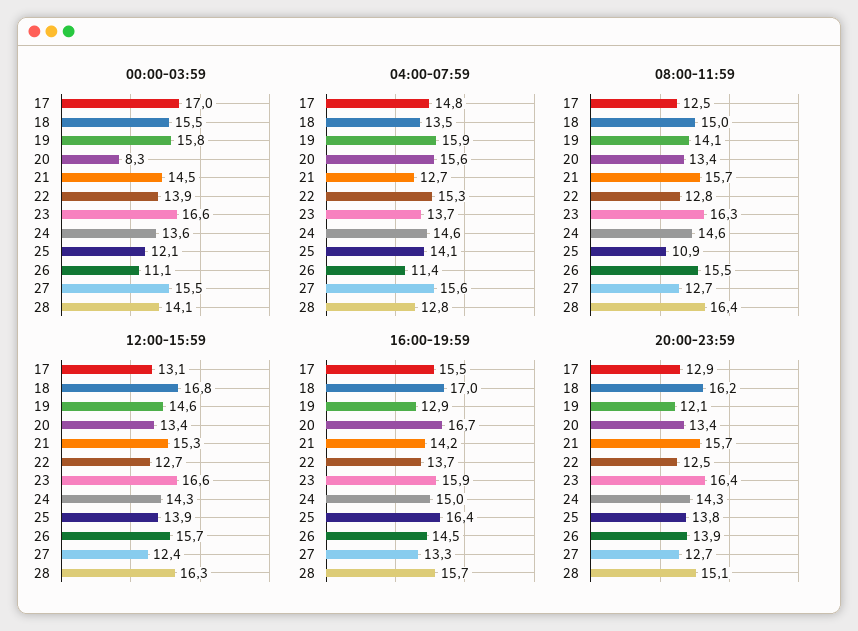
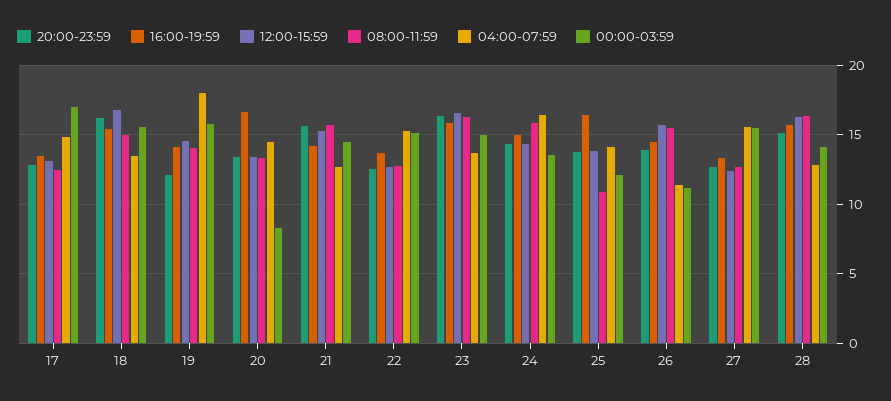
00:00-03:59, 22: 13.9 -> 15
00:00-03:59, 23: 16.6 -> 15
04:00-07:59, 19: 15.9 -> 18
04:00-07:59, 20: 15.6 -> 14.5
04:00-07:59, 24: 14.6 -> 16.5
08:00-11:59, 24: 14.6 -> 16
16:00-19:59, 17: 15.5 -> 13.5
16:00-19:59, 18: 17 -> 15.5
16:00-19:59, 19: 12.9 -> 14

